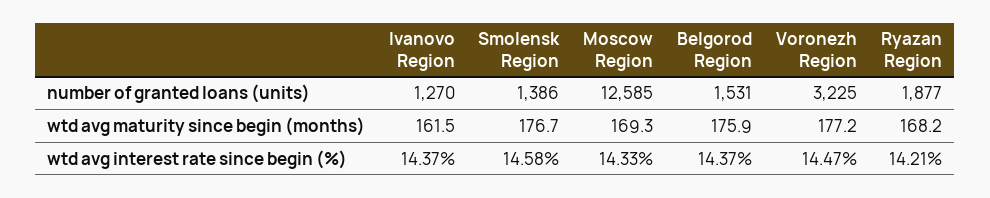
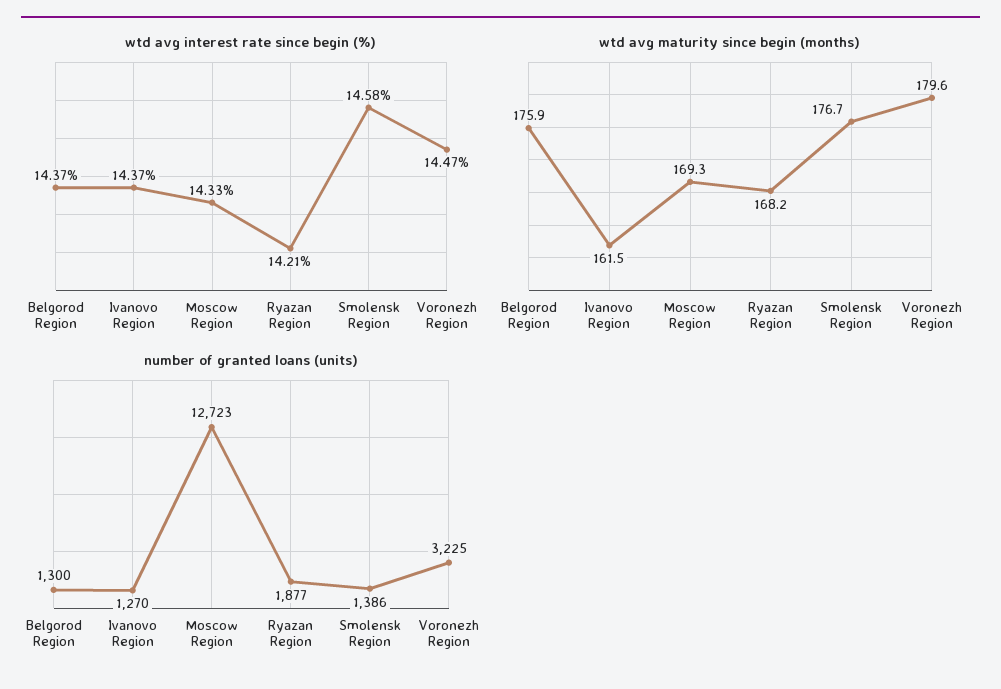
number of granted loans (units), Moscow Region: 12585 -> 12723
number of granted loans (units), Belgorod Region: 1531 -> 1300
wtd avg maturity since begin (months), Voronezh Region: 177.2 -> 179.6

